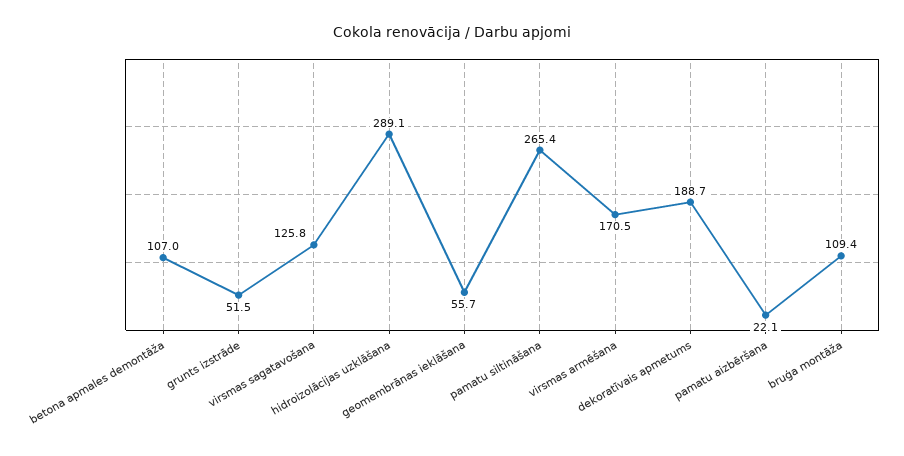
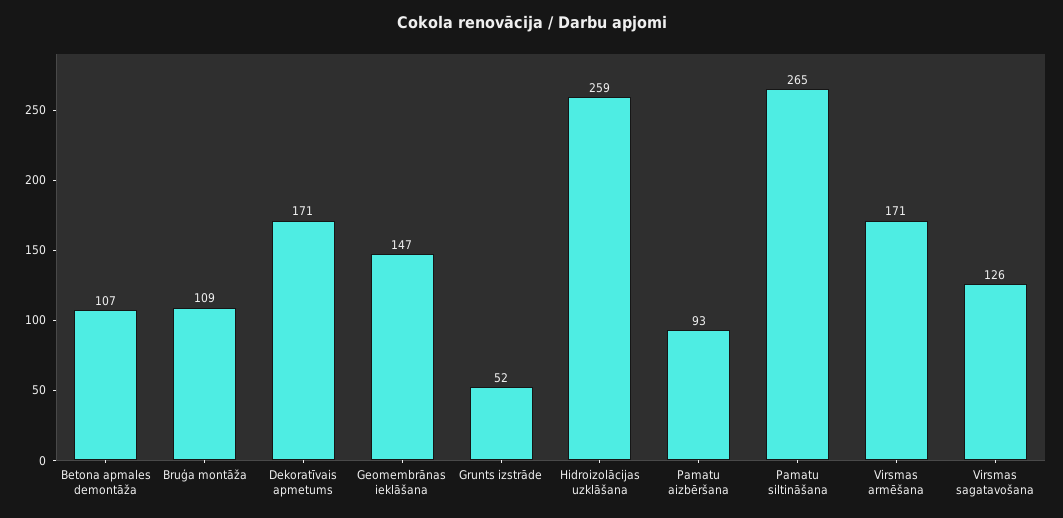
hidroizolācijas uzklāšana: 289.1 -> 259
geomembrānas ieklāšana: 55.7 -> 147
dekoratīvais apmetums: 188.7 -> 171
pamatu aizbēršana: 22.1 -> 93

